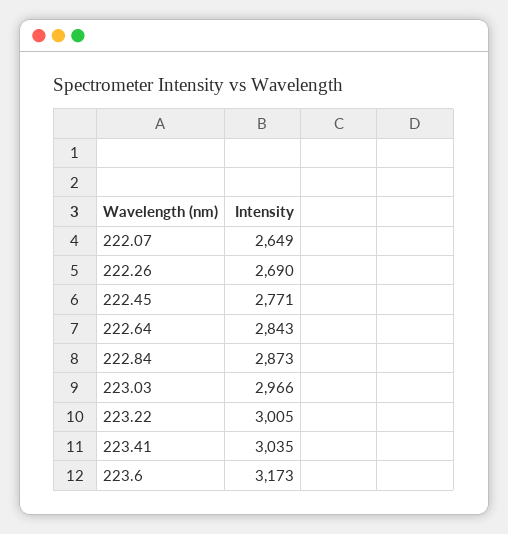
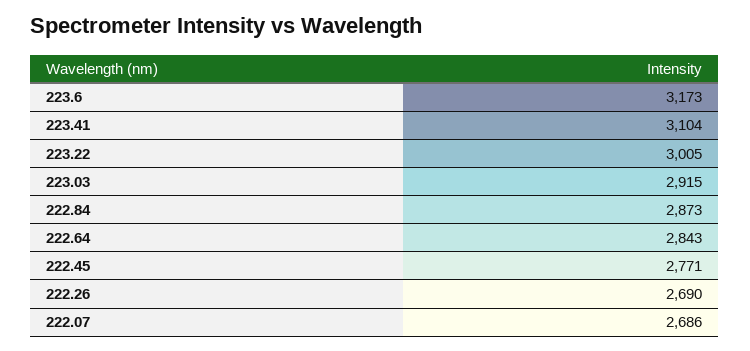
222.07: 2649 -> 2686
223.03: 2966 -> 2915
223.41: 3035 -> 3104

